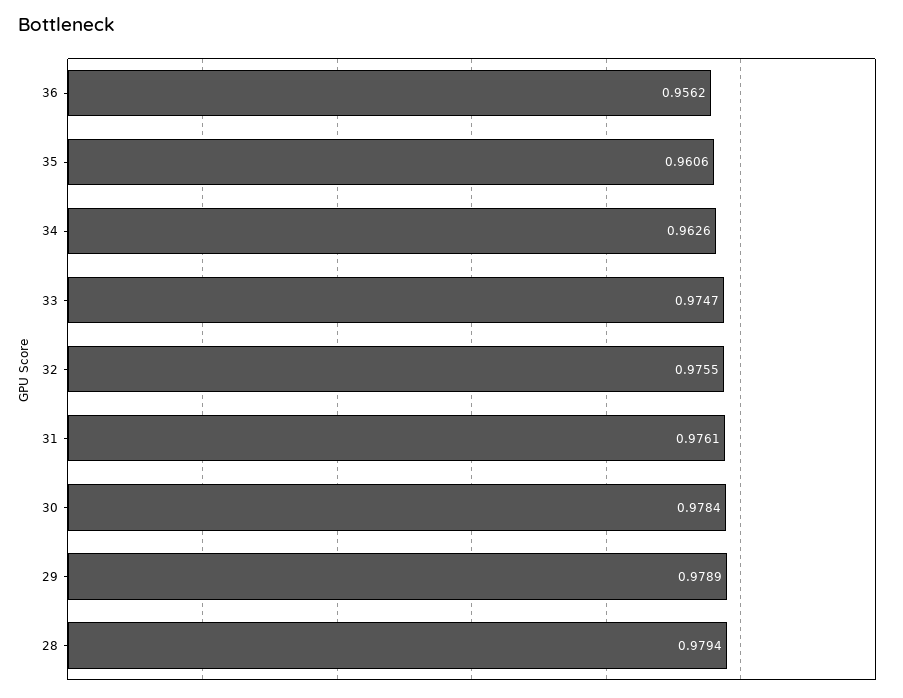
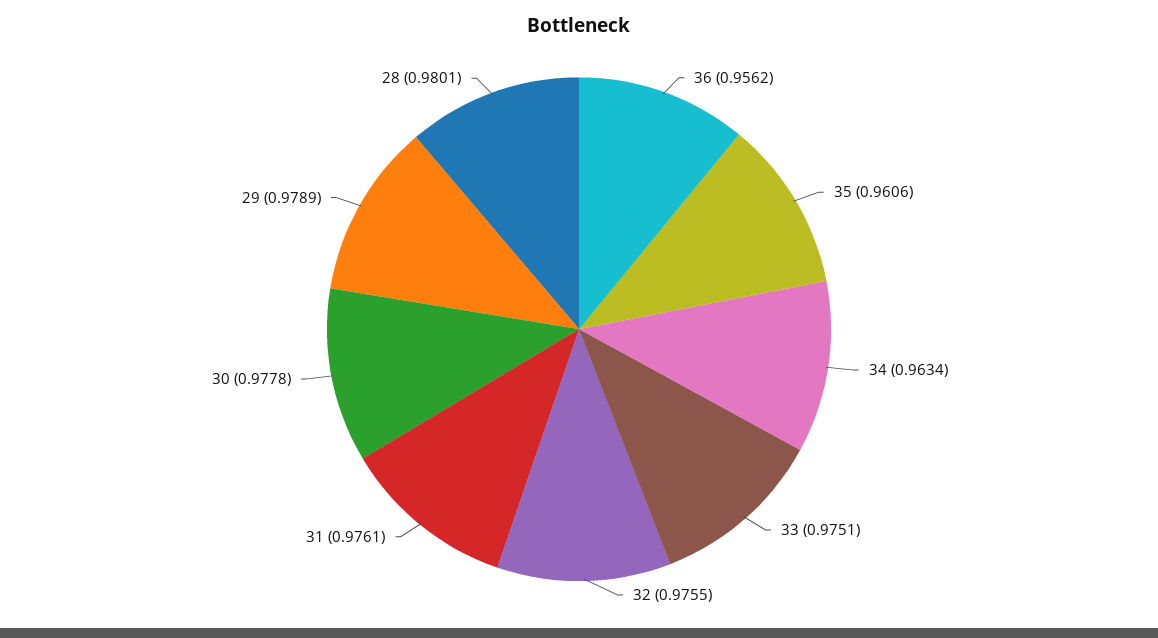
34: 0.9626 -> 0.9634
33: 0.9747 -> 0.9751
30: 0.9784 -> 0.9778
28: 0.9794 -> 0.9801

